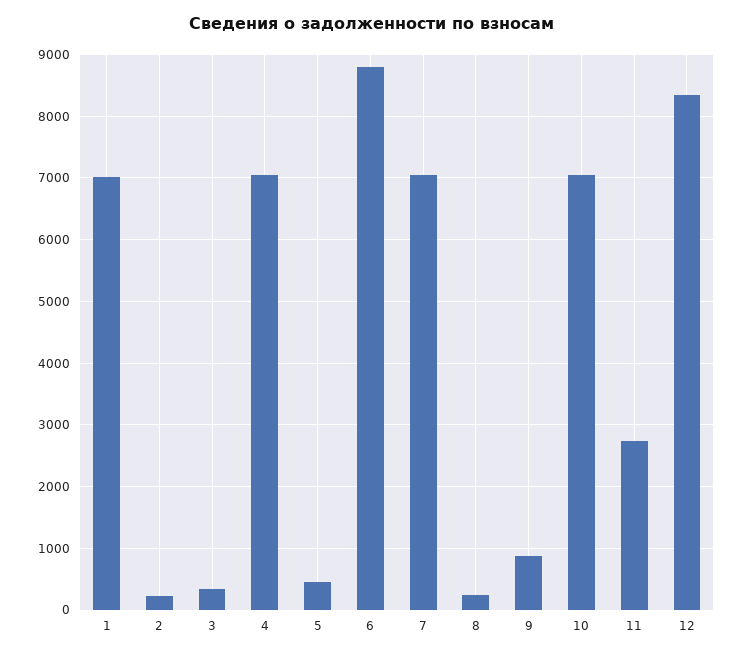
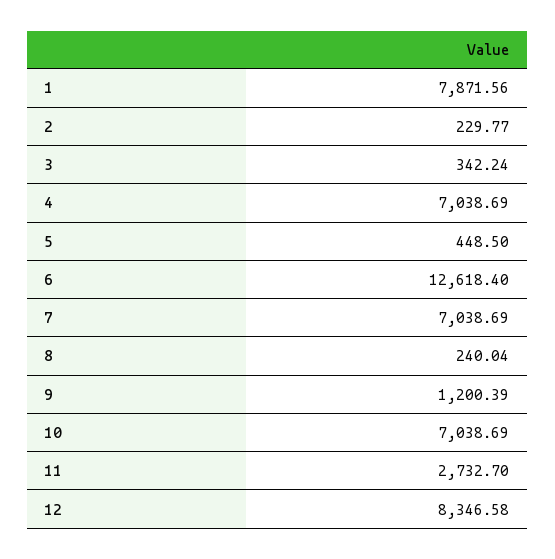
1: 7000 -> 7871.56
6: 8800 -> 12618.4
9: 900 -> 1200.39

